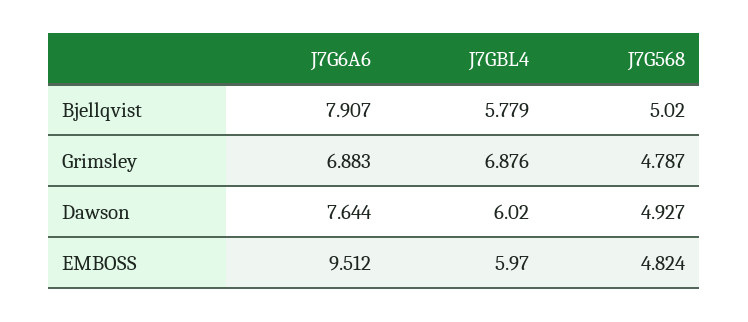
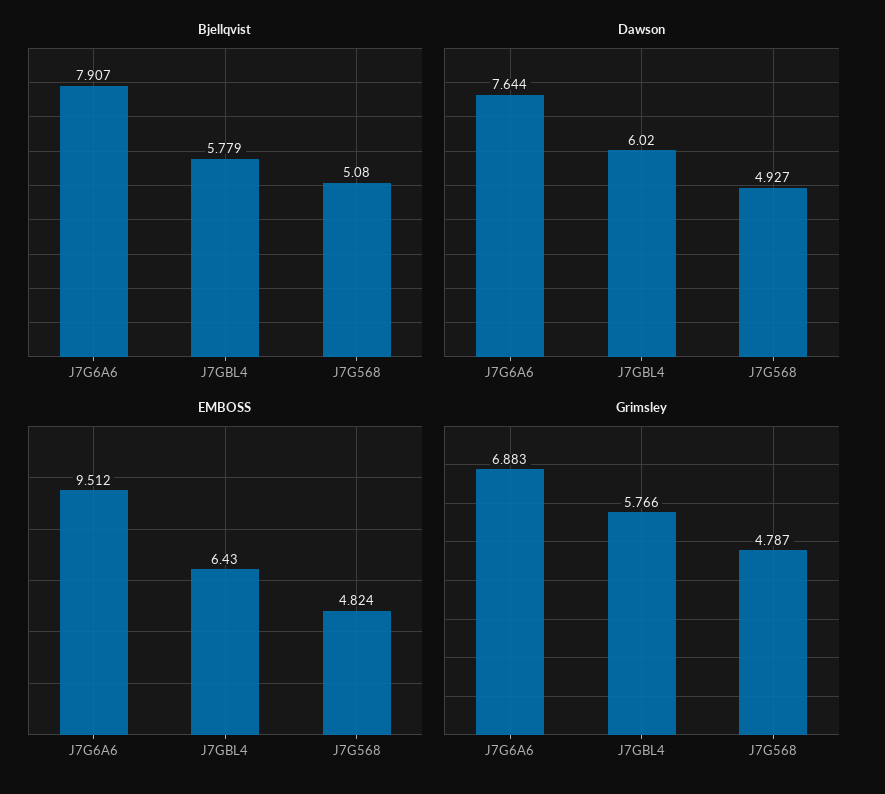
Bjellqvist, J7G568: 5.02 -> 5.08
Grimsley, J7GBL4: 6.876 -> 5.766
EMBOSS, J7GBL4: 5.97 -> 6.43

